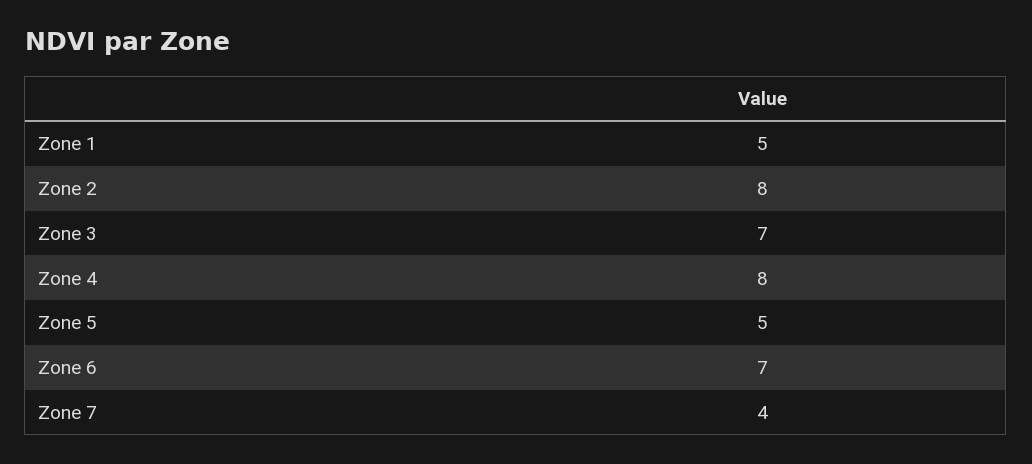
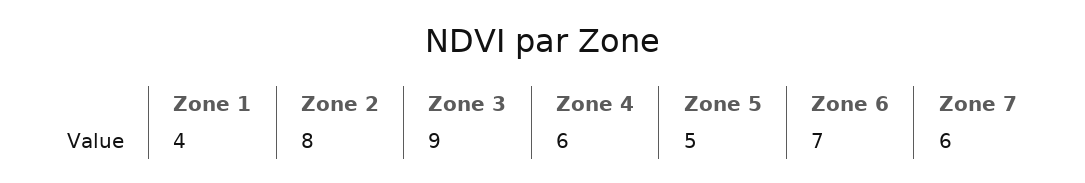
Zone 1: 5 -> 4
Zone 3: 7 -> 9
Zone 4: 8 -> 6
Zone 7: 4 -> 6

